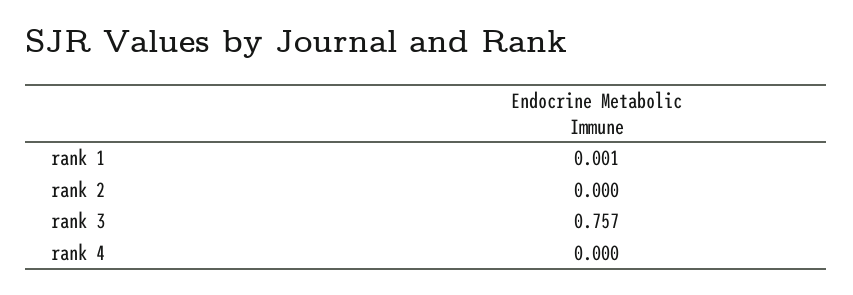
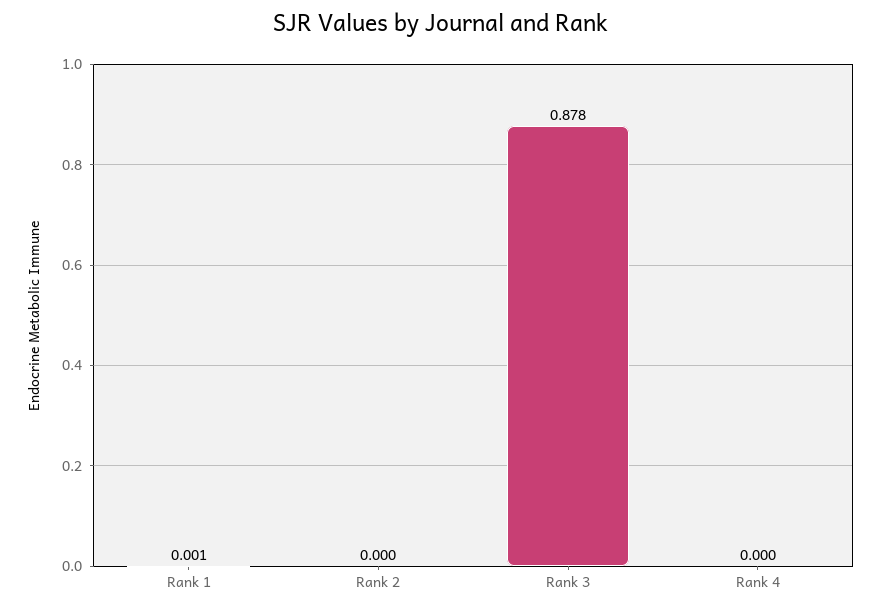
rank 3: 0.757 -> 0.878

